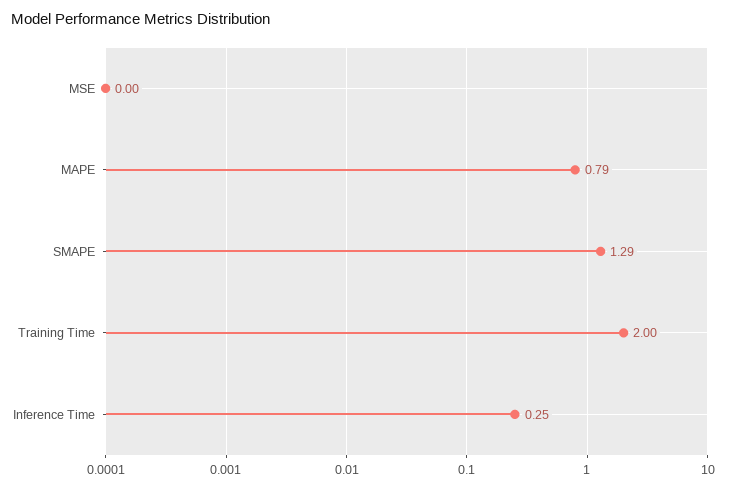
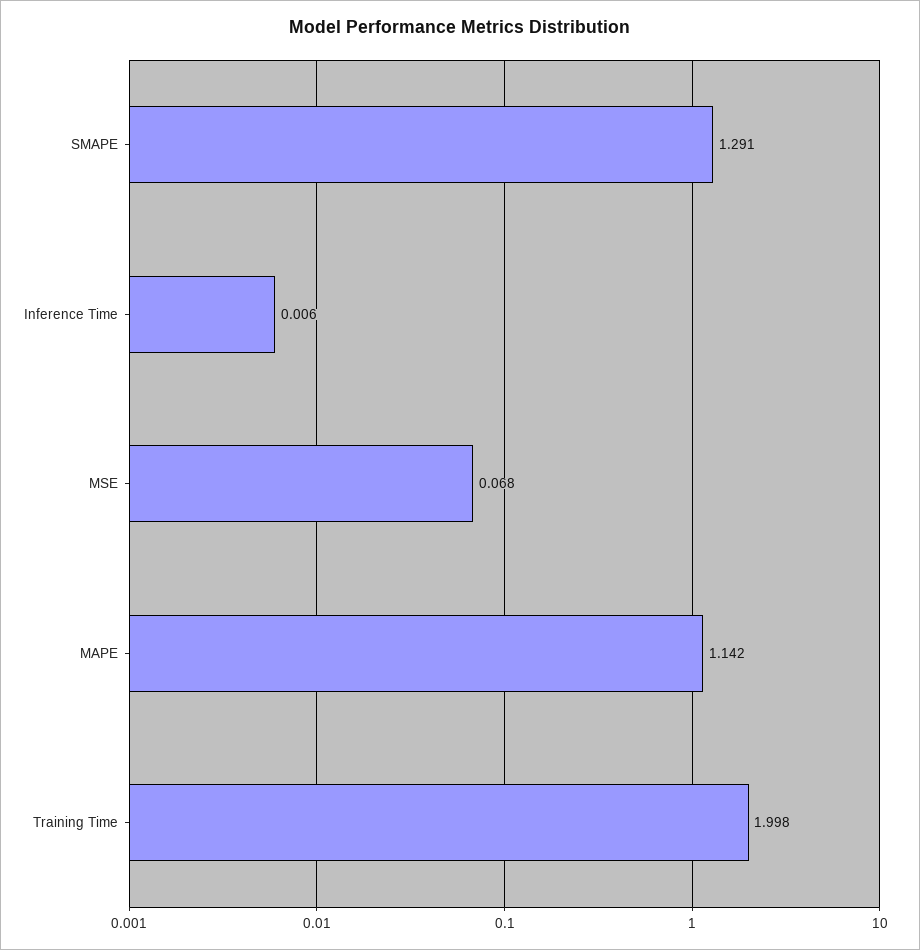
MSE: 0 -> 0.068
MAPE: 0.79 -> 1.142
Inference Time: 0.25 -> 0.006

